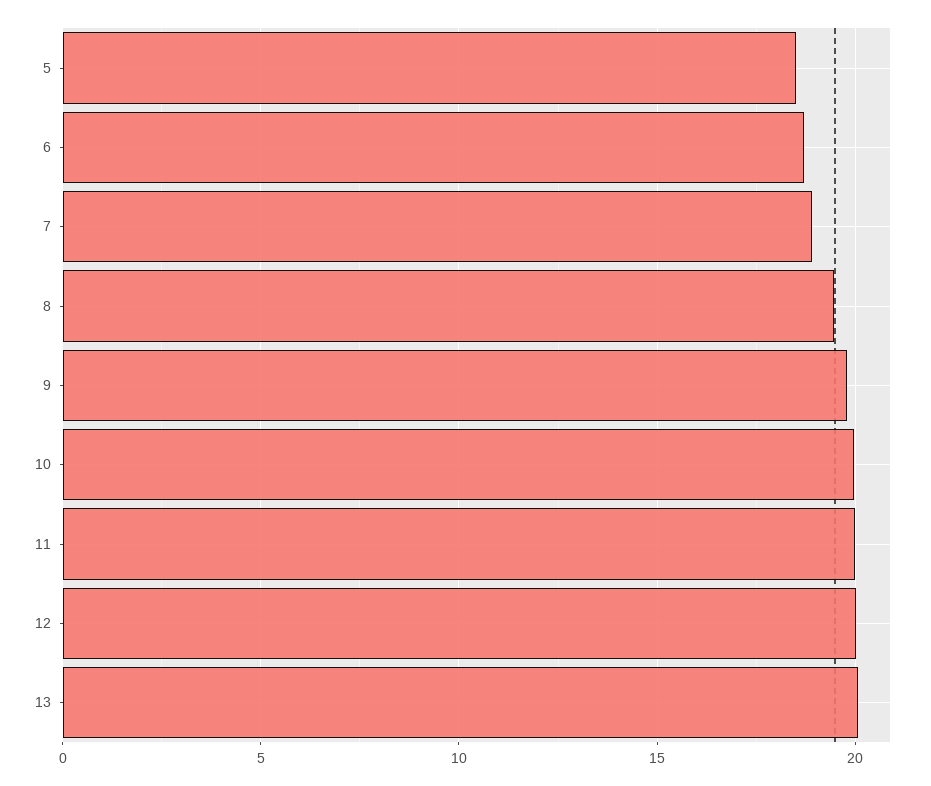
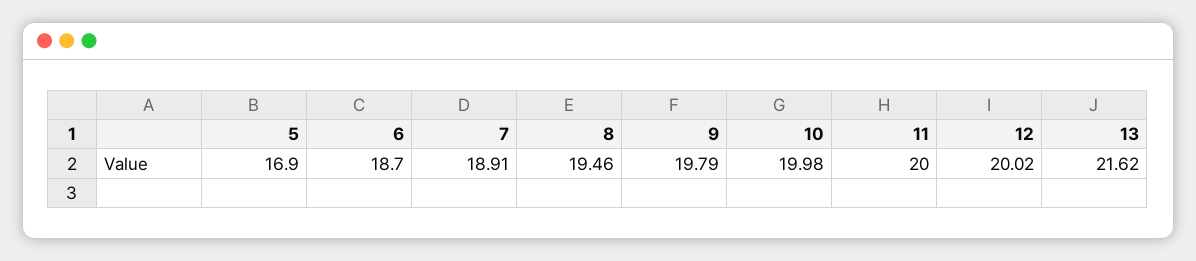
5: 18.5 -> 16.9
13: 20 -> 21.62

